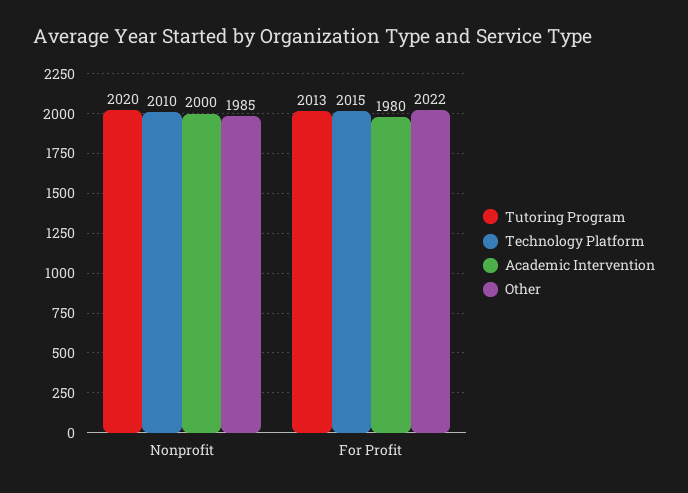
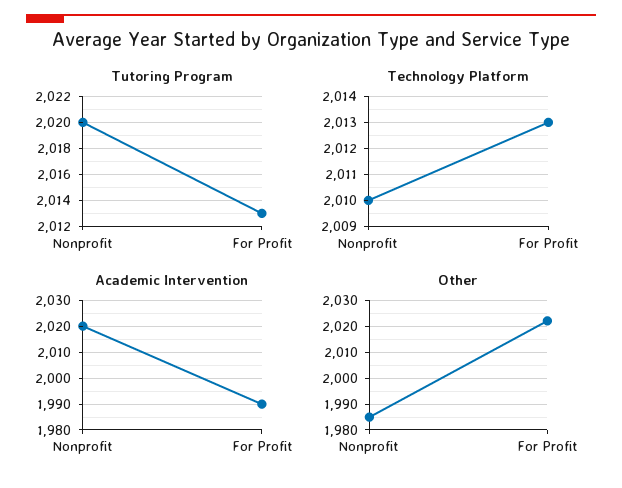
Academic Intervention, Nonprofit: 2000 -> 2020
Technology Platform, For Profit: 2015 -> 2013
Academic Intervention, For Profit: 1980 -> 1990

